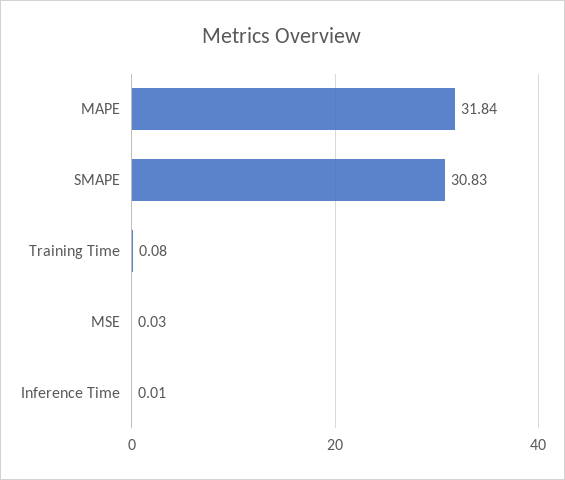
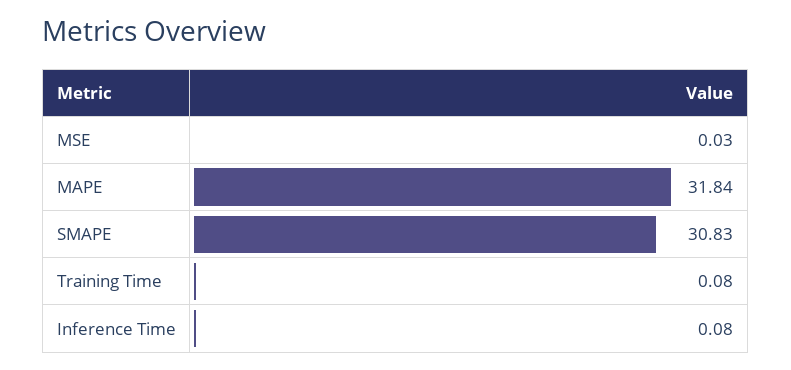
Inference Time: 0.01 -> 0.08

